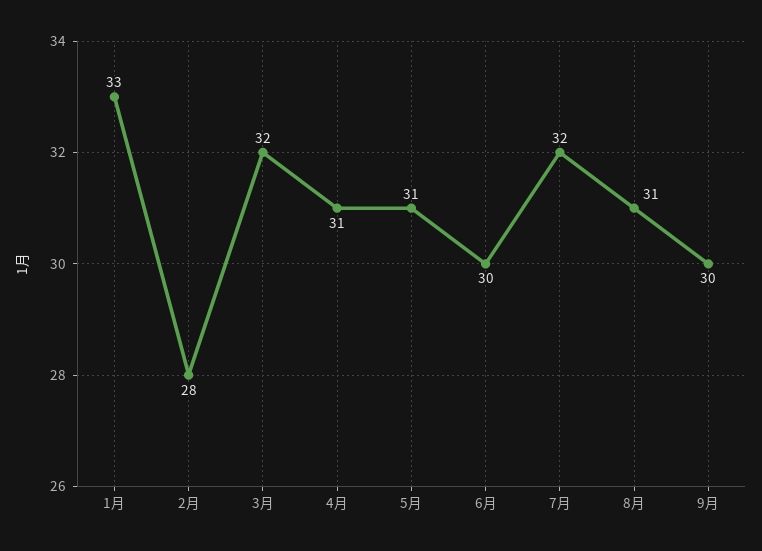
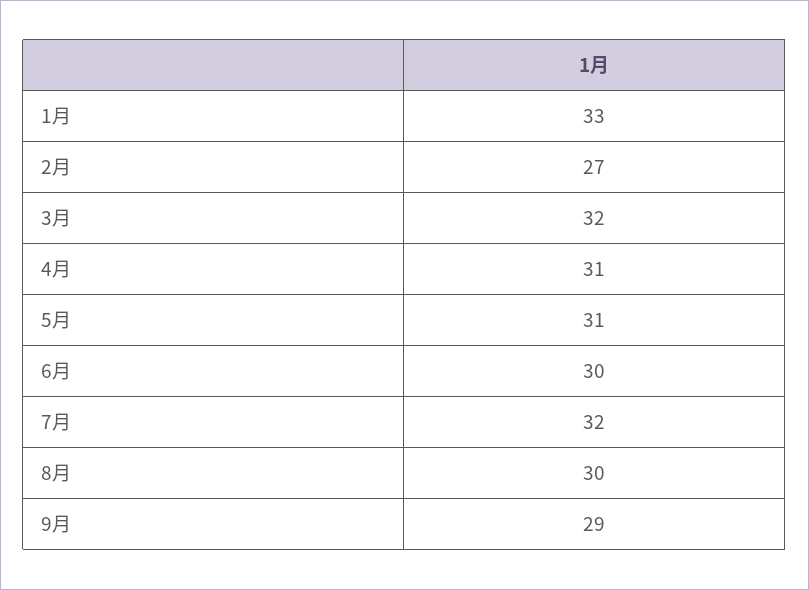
2月: 28 -> 27
8月: 31 -> 30
9月: 30 -> 29

